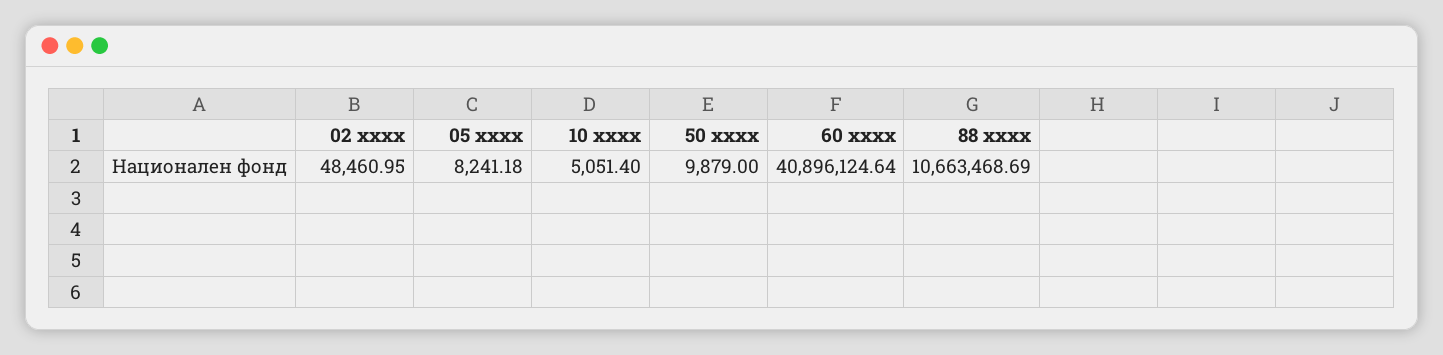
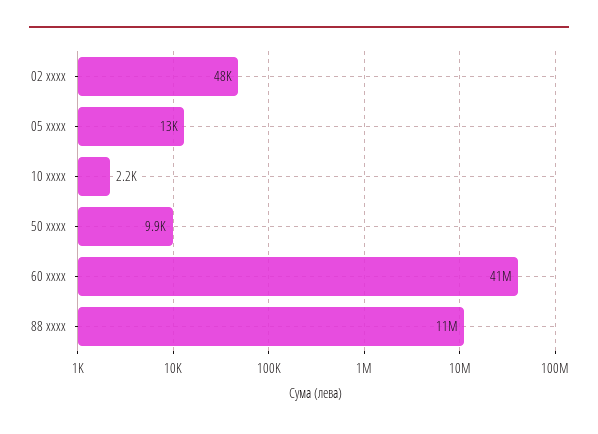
05 xxxx: 8241.18 -> 13000
10 xxxx: 5051.4 -> 2200

